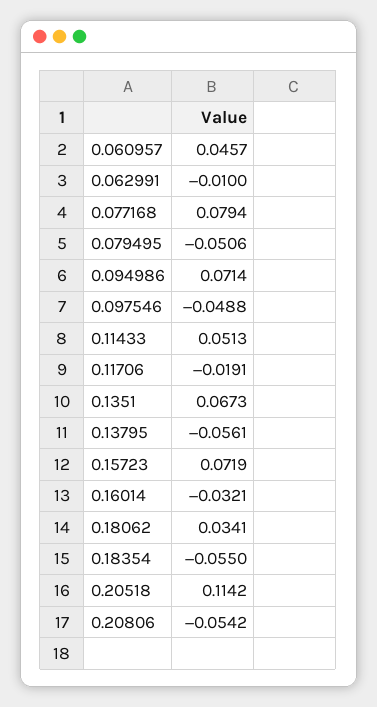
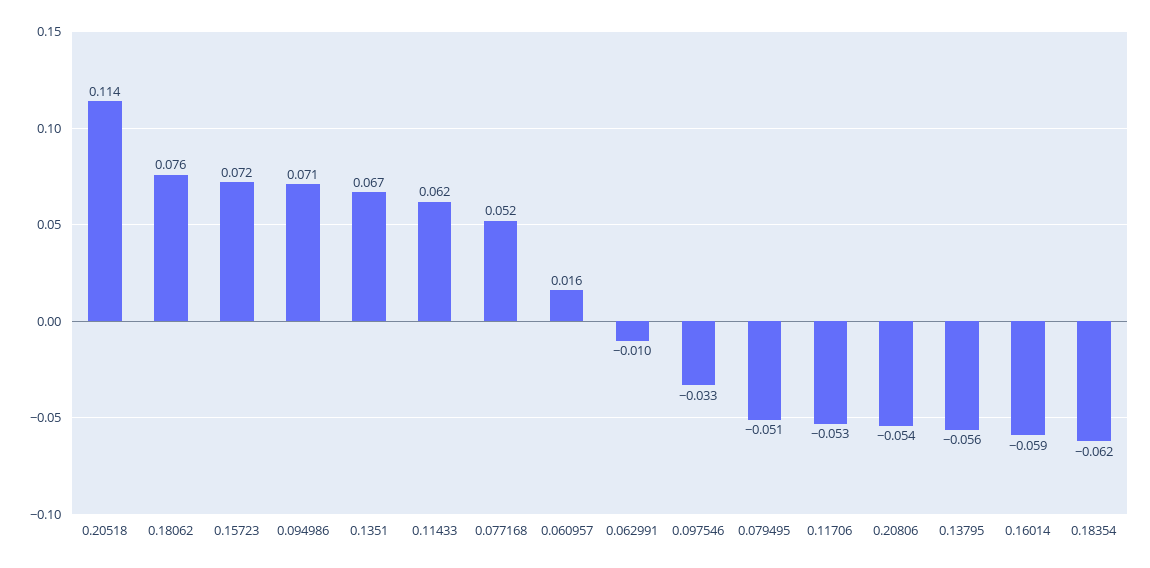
0.060957: 0.0457 -> 0.016
0.077168: 0.0794 -> 0.052
0.097546: -0.0488 -> -0.033
0.11433: 0.0513 -> 0.062
0.11706: -0.0191 -> -0.053
0.16014: -0.0321 -> -0.059
0.18062: 0.0341 -> 0.076
0.18354: -0.055 -> -0.062

